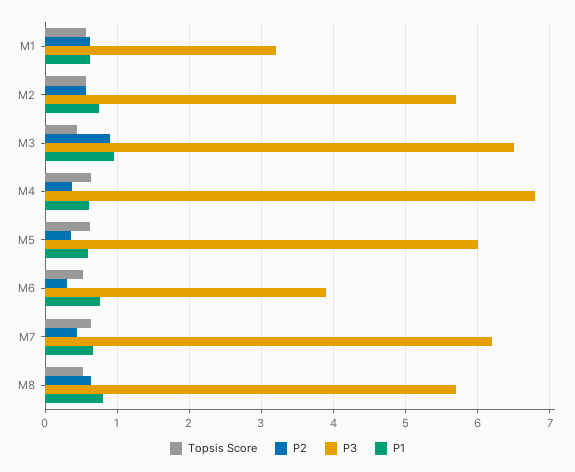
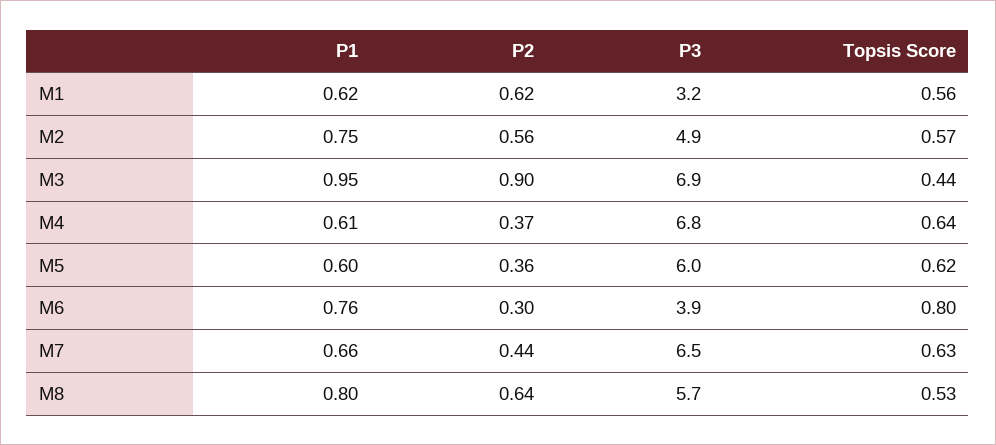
P3, M2: 5.7 -> 4.9
P3, M3: 6.5 -> 6.9
Topsis Score, M6: 0.5 -> 0.8
P3, M7: 6.2 -> 6.5

